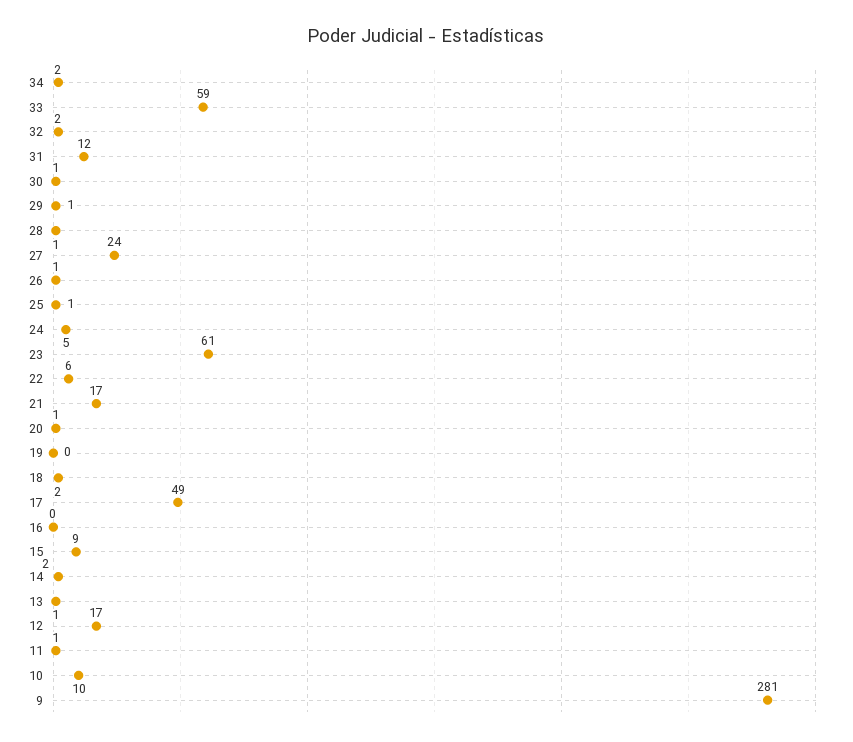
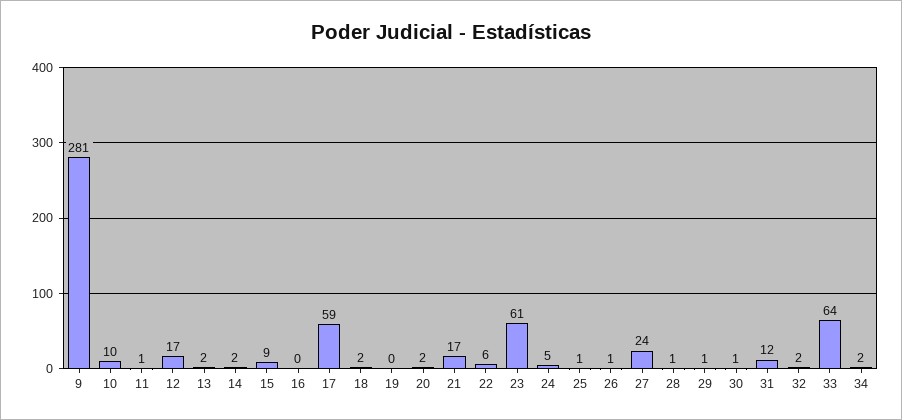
33: 59 -> 64
20: 1 -> 2
17: 49 -> 59
13: 1 -> 2

